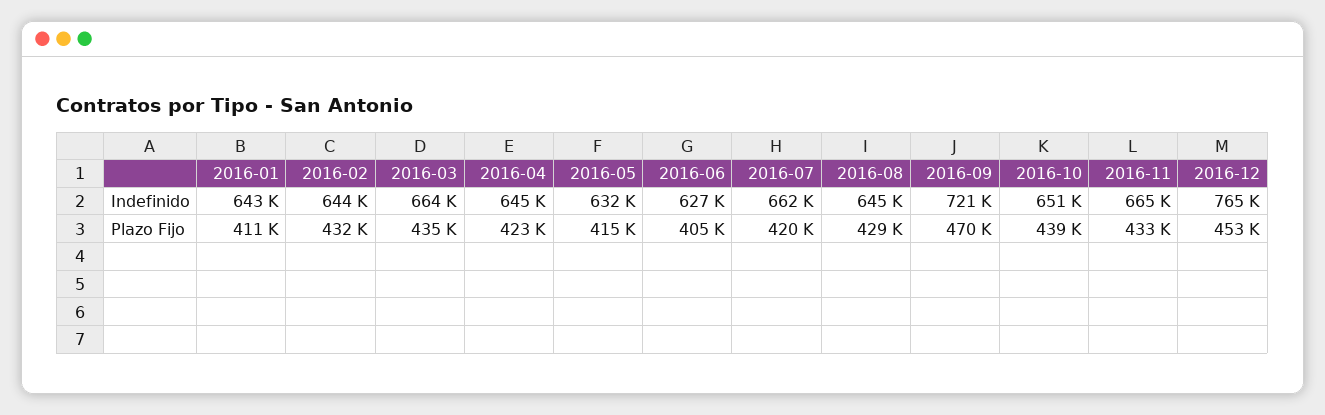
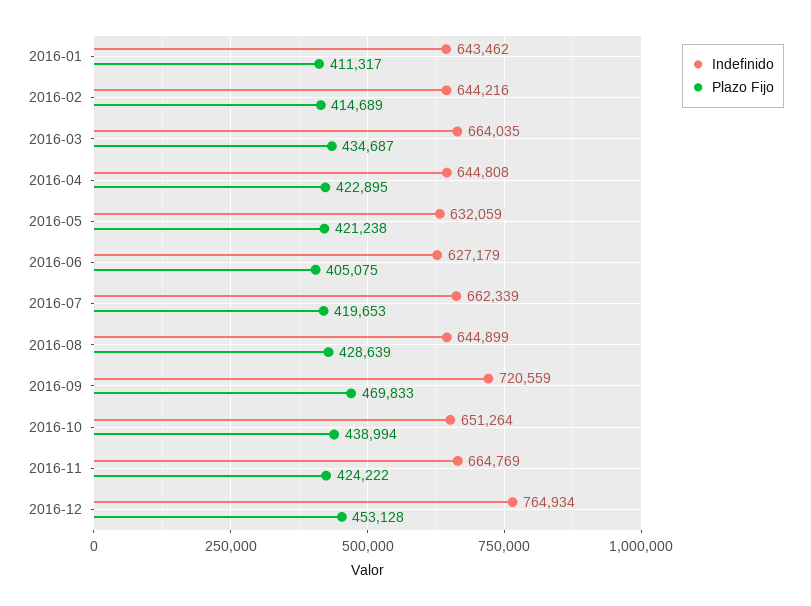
Plazo Fijo, 2016-02: 432000 -> 414689
Plazo Fijo, 2016-05: 415000 -> 421238
Plazo Fijo, 2016-11: 433000 -> 424222

